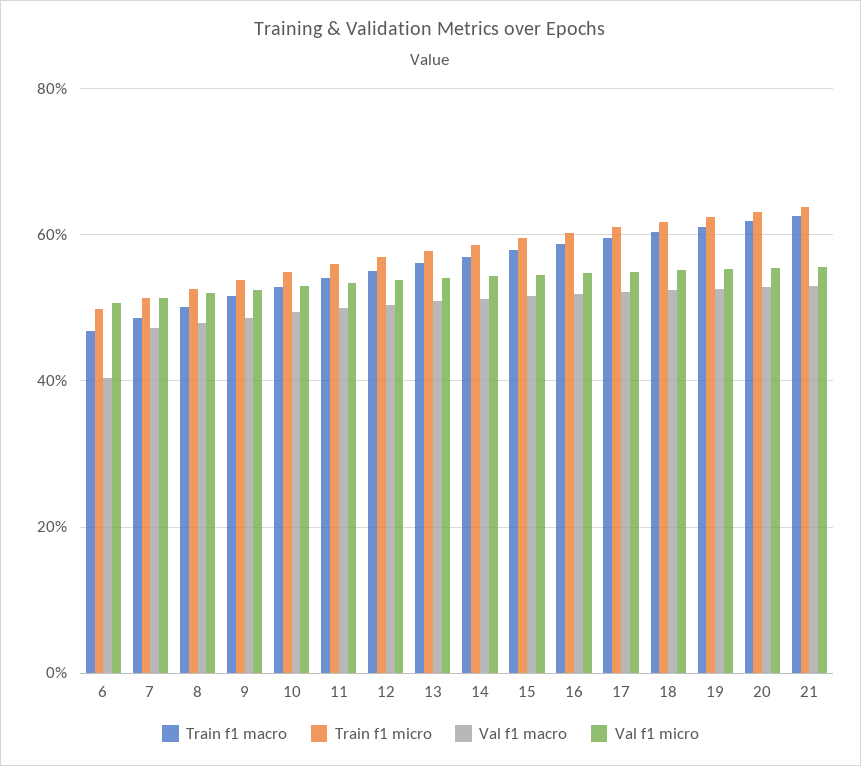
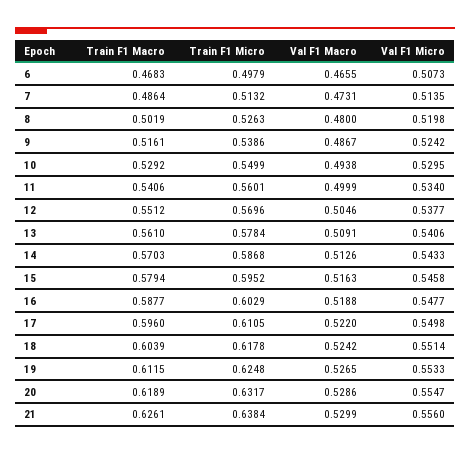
Val f1 macro, 6: 0.4 -> 0.4655

